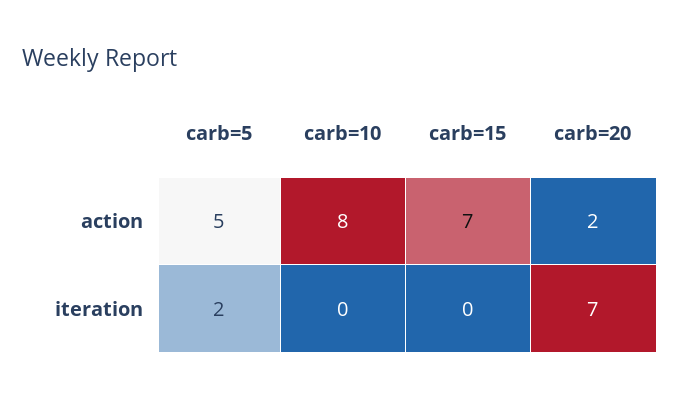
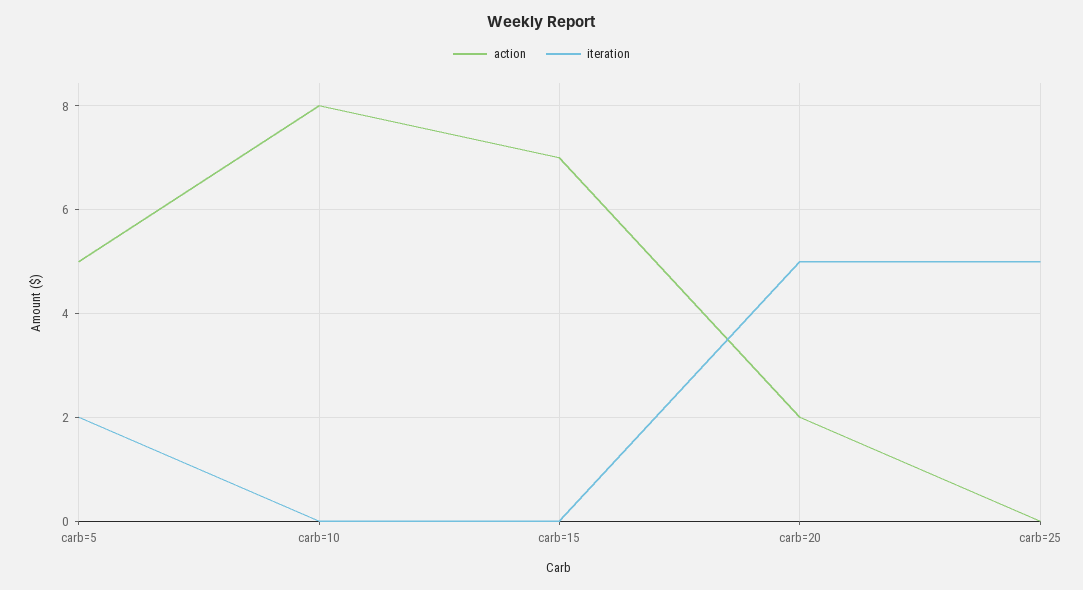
iteration, carb=20: 7 -> 5
action, carb=25: none -> 0
iteration, carb=25: none -> 5

